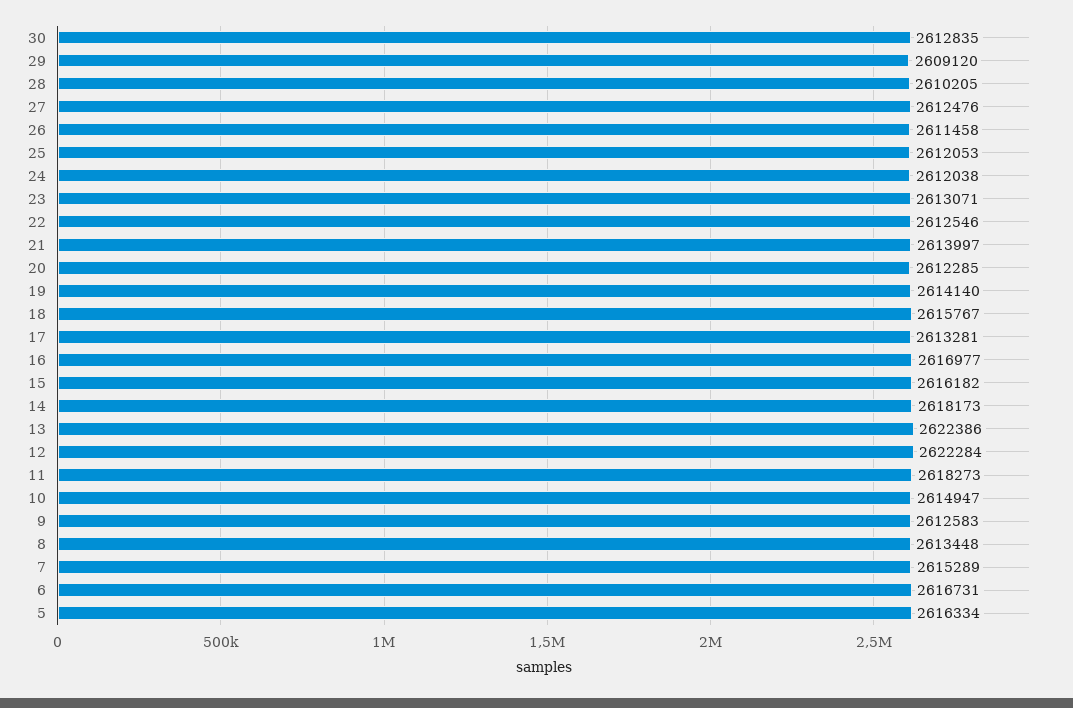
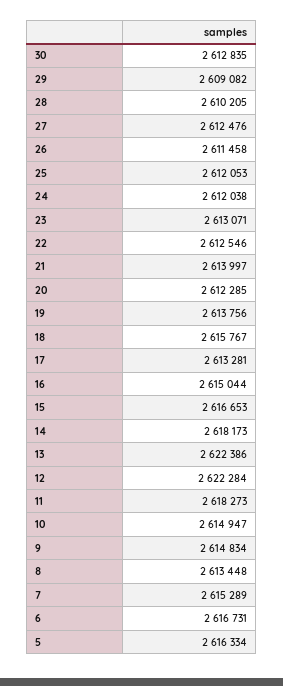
29: 2609120 -> 2609082
19: 2614140 -> 2613756
16: 2616977 -> 2615044
15: 2616182 -> 2616653
9: 2612583 -> 2614834

